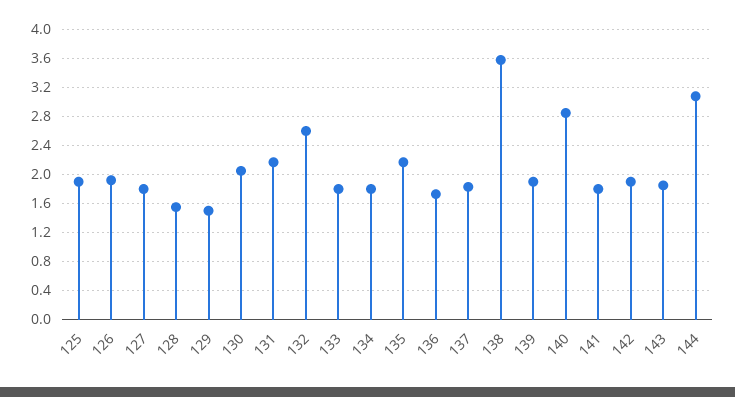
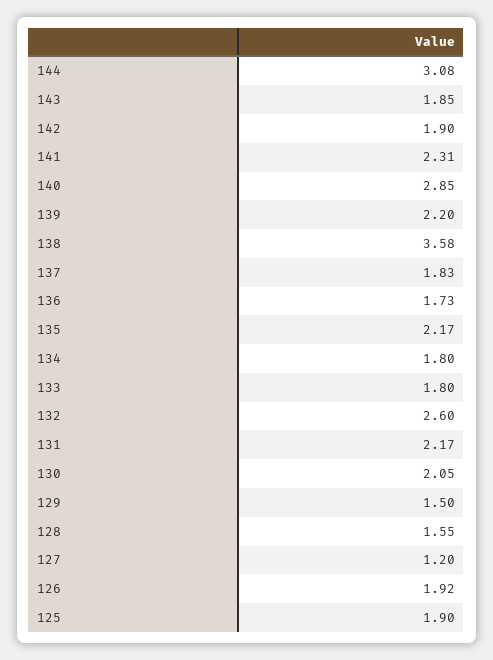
127: 1.8 -> 1.2
139: 1.9 -> 2.2
141: 1.8 -> 2.31

